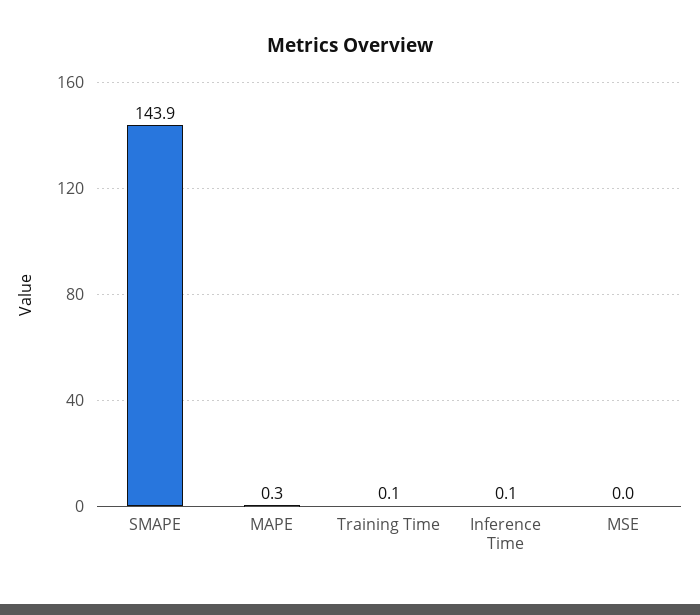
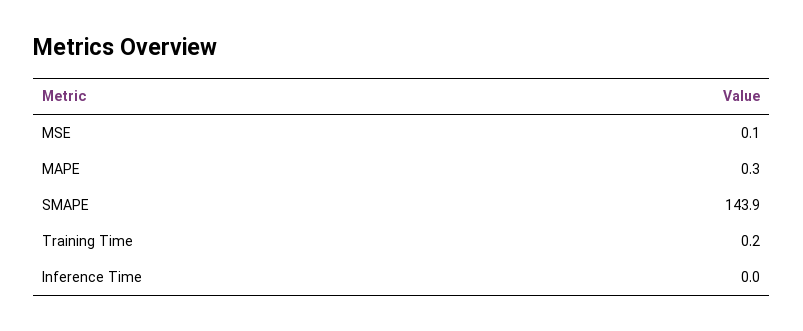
Training Time: 0.1 -> 0.2
Inference Time: 0.1 -> 0
MSE: 0 -> 0.1

